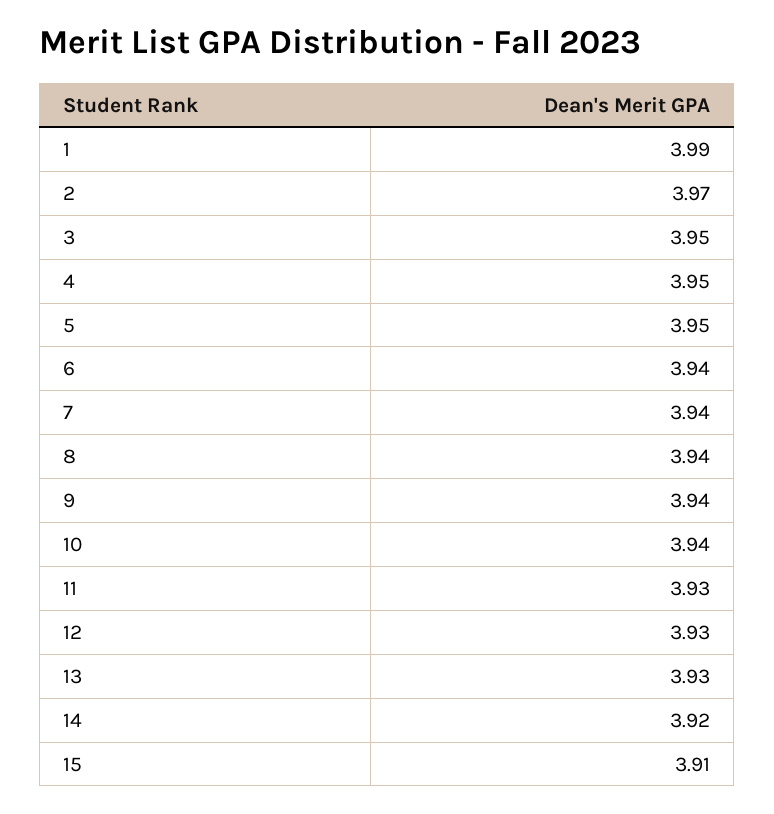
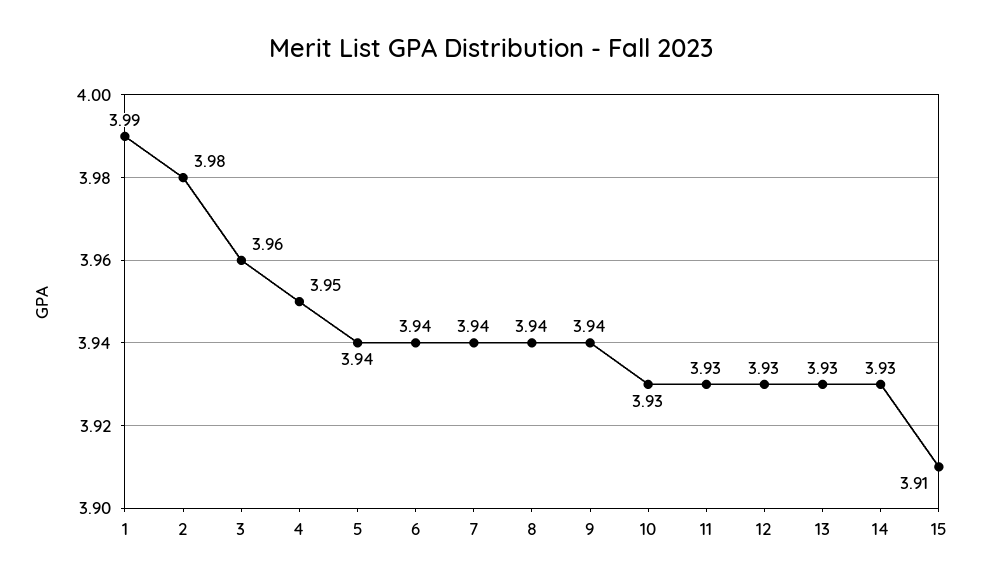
2: 3.97 -> 3.98
3: 3.95 -> 3.96
5: 3.95 -> 3.94
10: 3.94 -> 3.93
14: 3.92 -> 3.93

